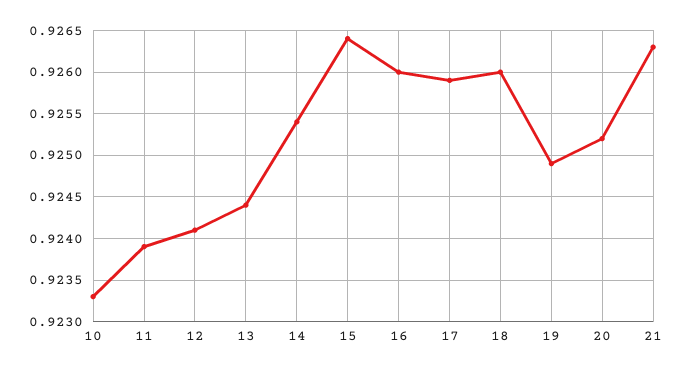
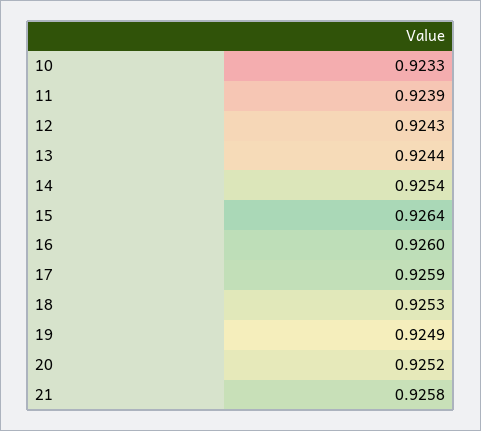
12: 0.9241 -> 0.9243
18: 0.926 -> 0.9253
21: 0.9263 -> 0.9258

